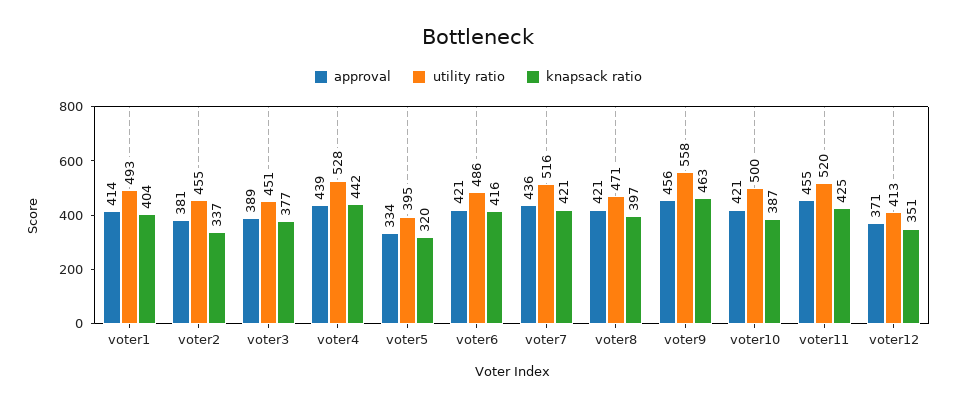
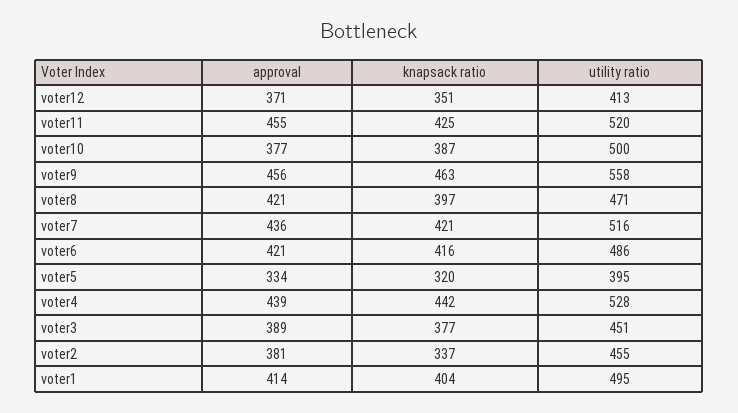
utility ratio, voter1: 493 -> 495
approval, voter10: 421 -> 377

